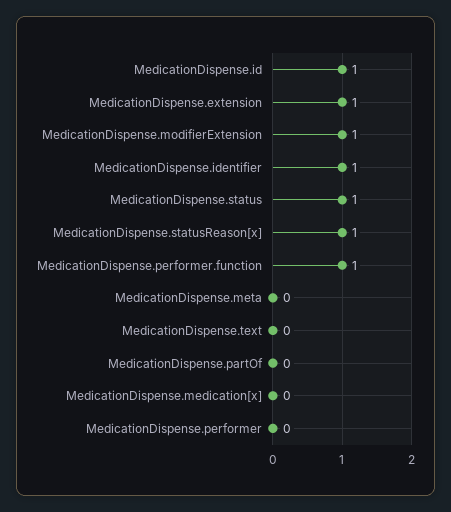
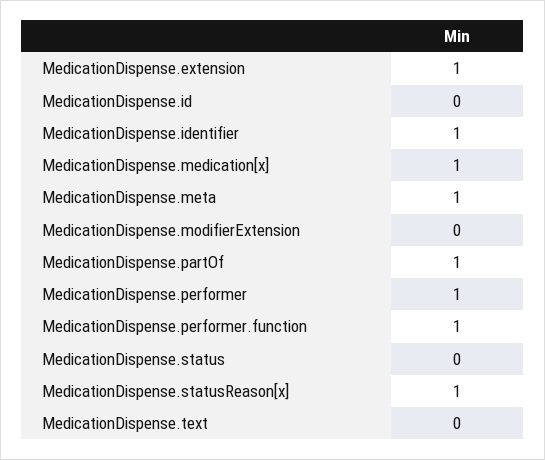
MedicationDispense.id: 1 -> 0
MedicationDispense.modifierExtension: 1 -> 0
MedicationDispense.status: 1 -> 0
MedicationDispense.meta: 0 -> 1
MedicationDispense.partOf: 0 -> 1
MedicationDispense.medication[x]: 0 -> 1
MedicationDispense.performer: 0 -> 1

